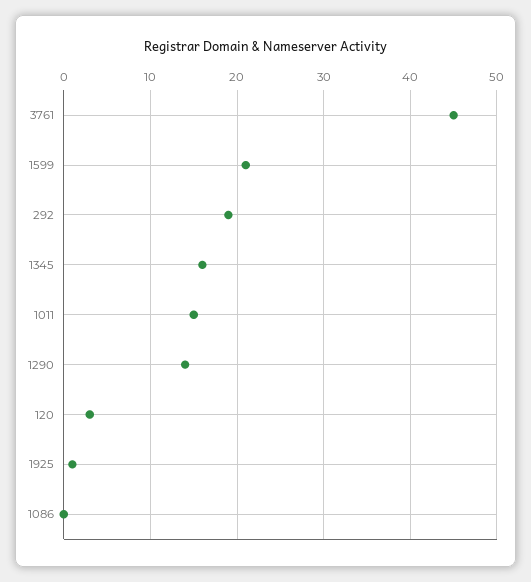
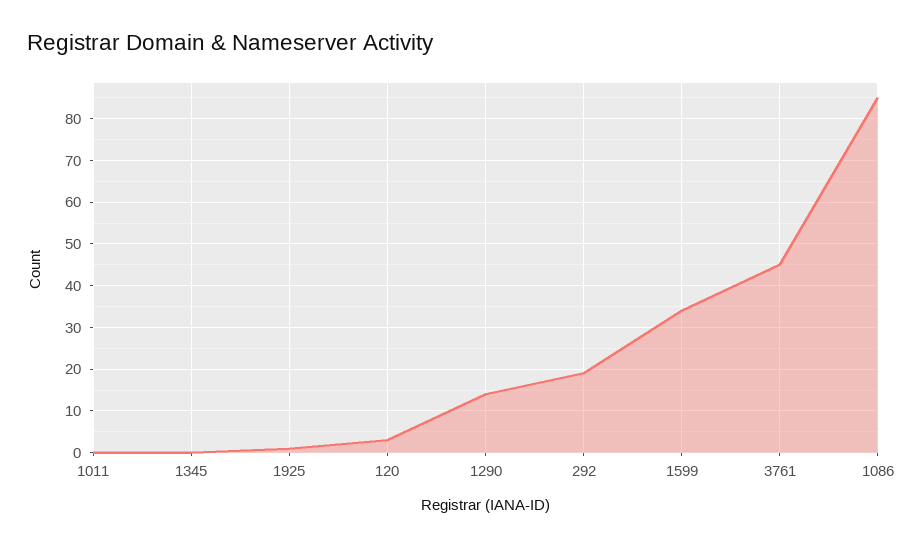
1599: 21 -> 35
1345: 16 -> 0
1011: 15 -> 0
1086: 0 -> 85

